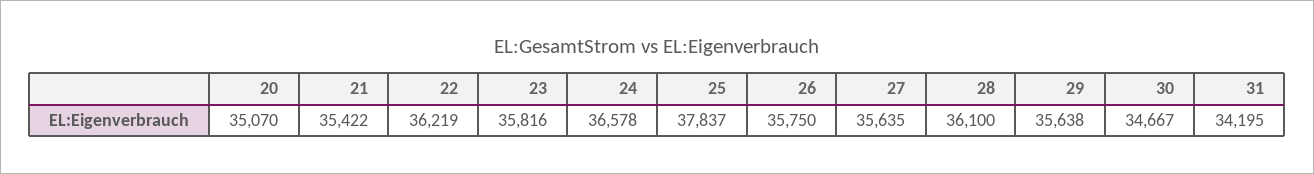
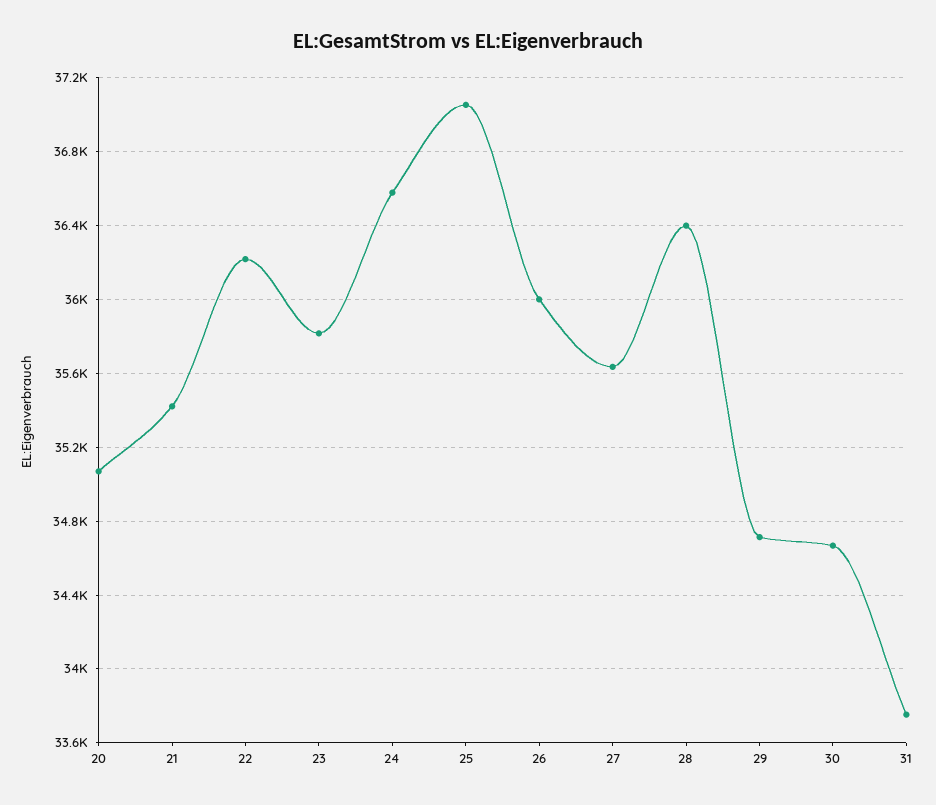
25: 37837 -> 37050
26: 35750 -> 36000
28: 36100 -> 36400
29: 35638 -> 34700
31: 34195 -> 33750

